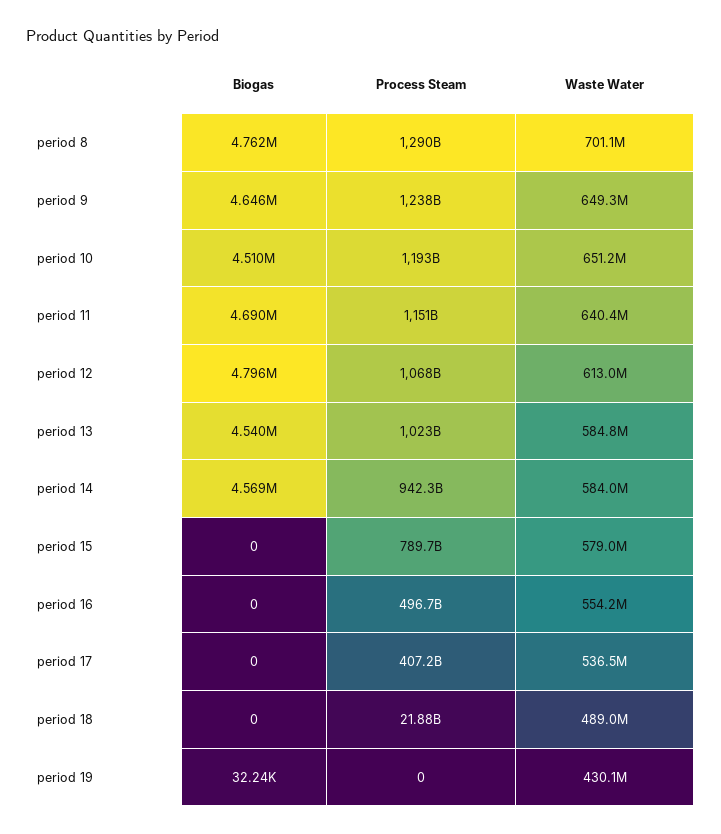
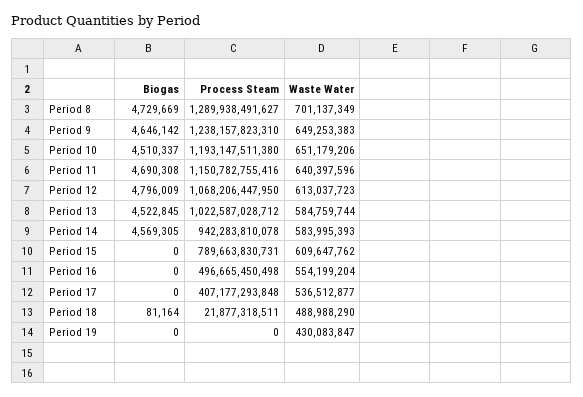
Biogas, period 8: 4762000 -> 4729669
Biogas, period 13: 4540000 -> 4522845
Waste Water, period 15: 579000000 -> 609647762
Biogas, period 18: 0 -> 81164
Biogas, period 19: 32240 -> 0

